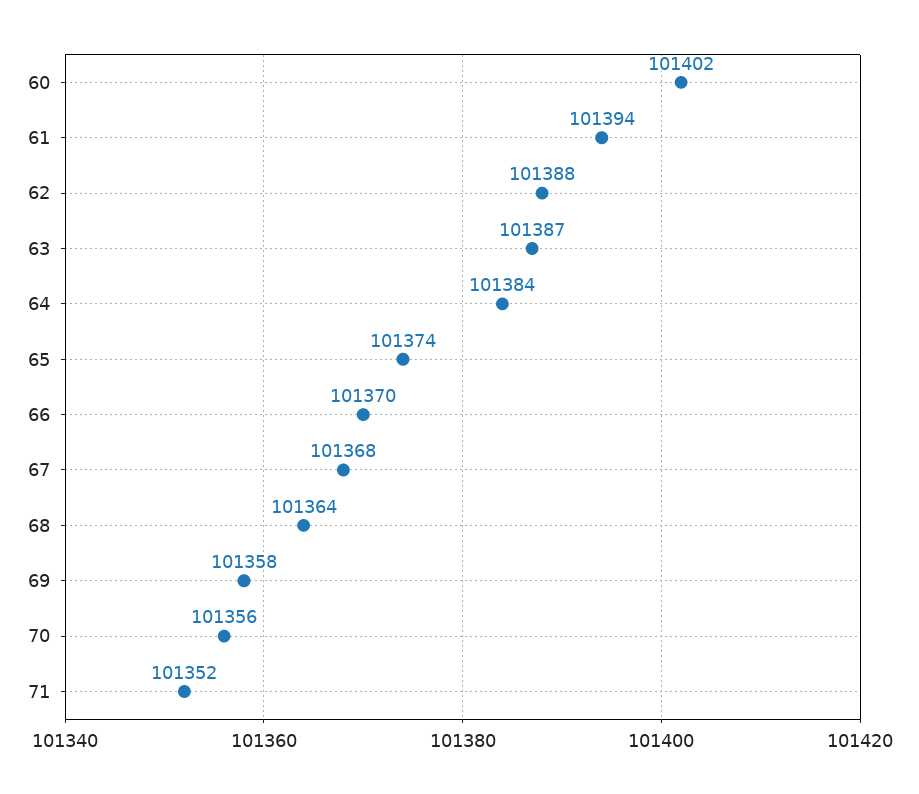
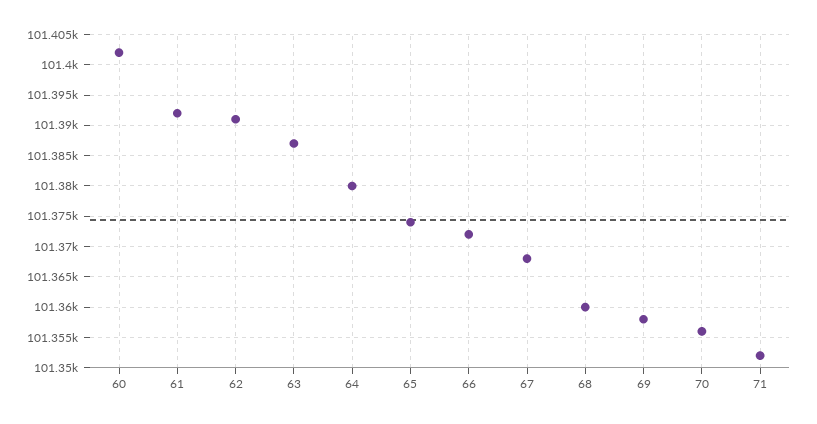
61: 101394 -> 101392
62: 101388 -> 101391
64: 101384 -> 101380
66: 101370 -> 101372
68: 101364 -> 101360

